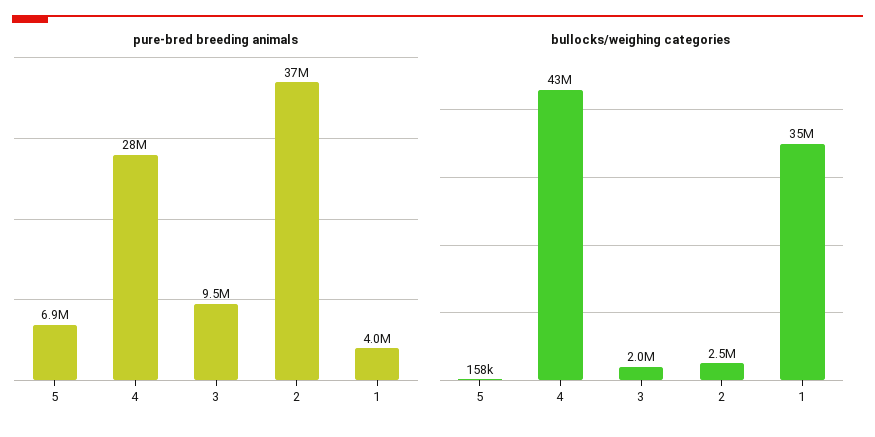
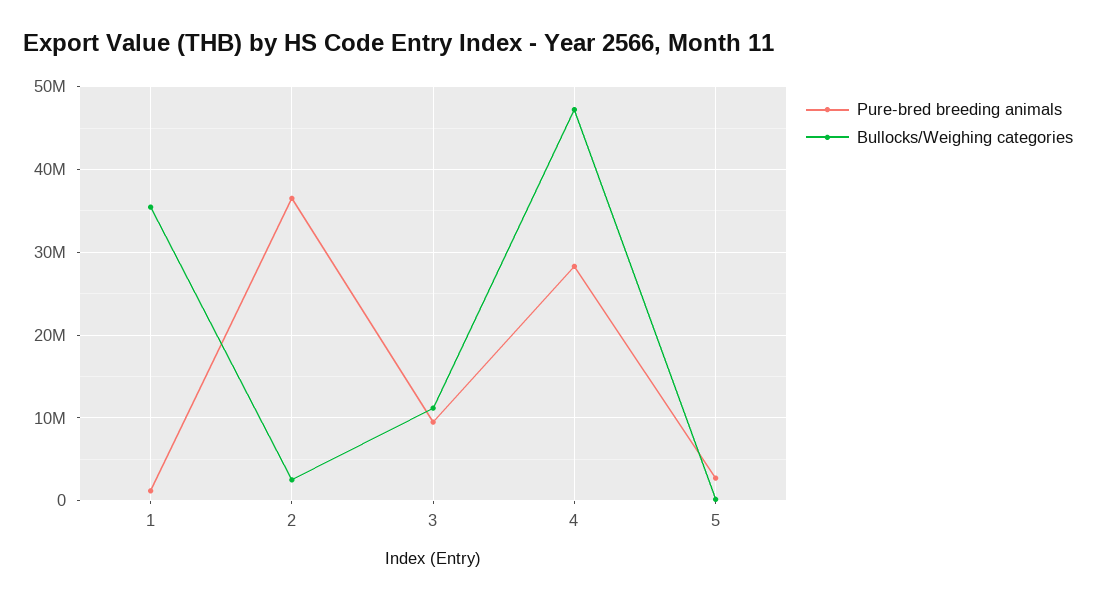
pure-bred breeding animals, 5: 6900000 -> 3000000
pure-bred breeding animals, 1: 4000000 -> 1000000
bullocks/weighing categories, 4: 43000000 -> 47000000
bullocks/weighing categories, 3: 2000000 -> 11000000

